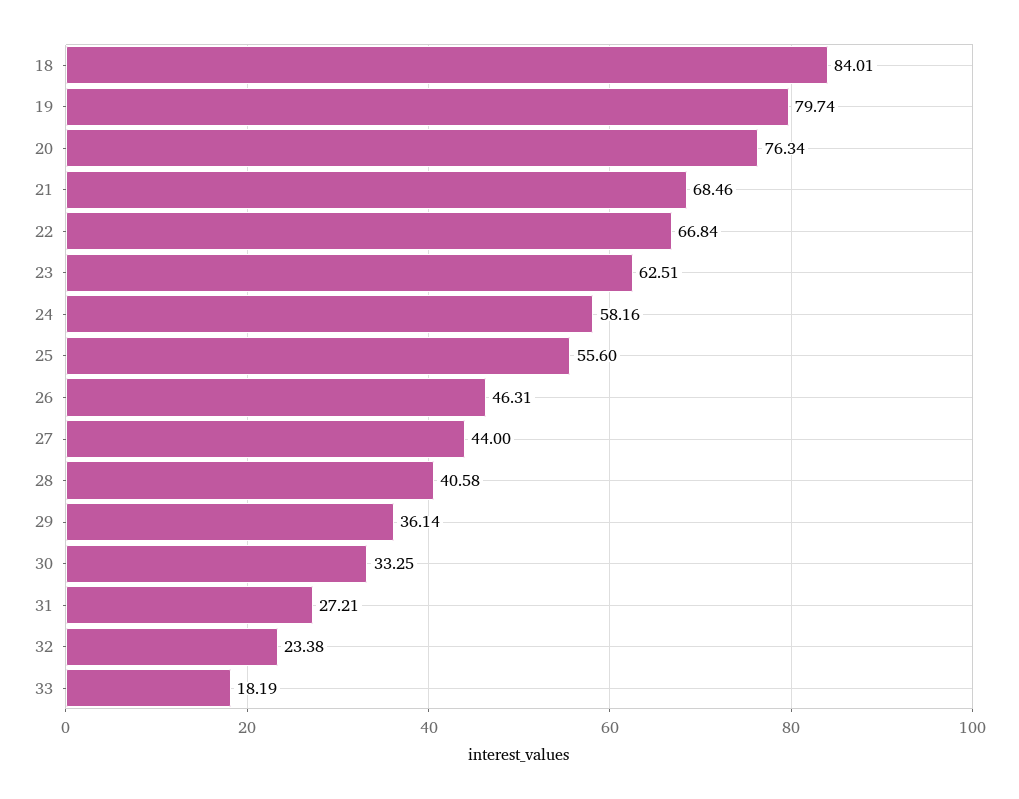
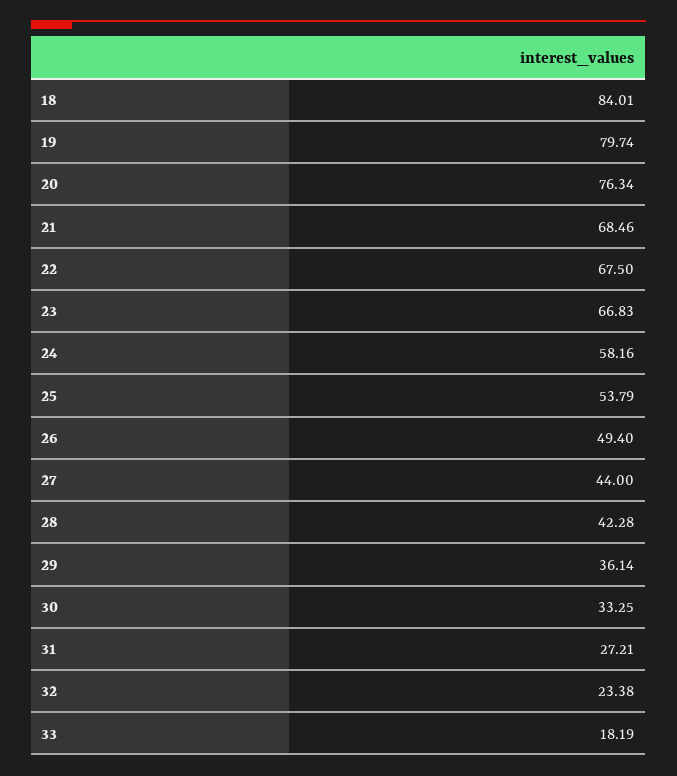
22: 66.84 -> 67.5
23: 62.51 -> 66.83
25: 55.6 -> 53.79
26: 46.31 -> 49.4
28: 40.58 -> 42.28

